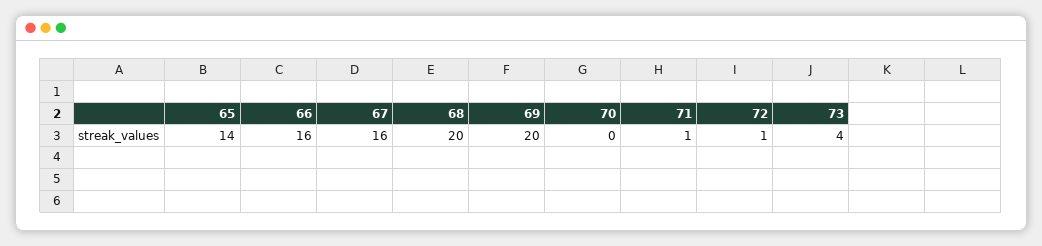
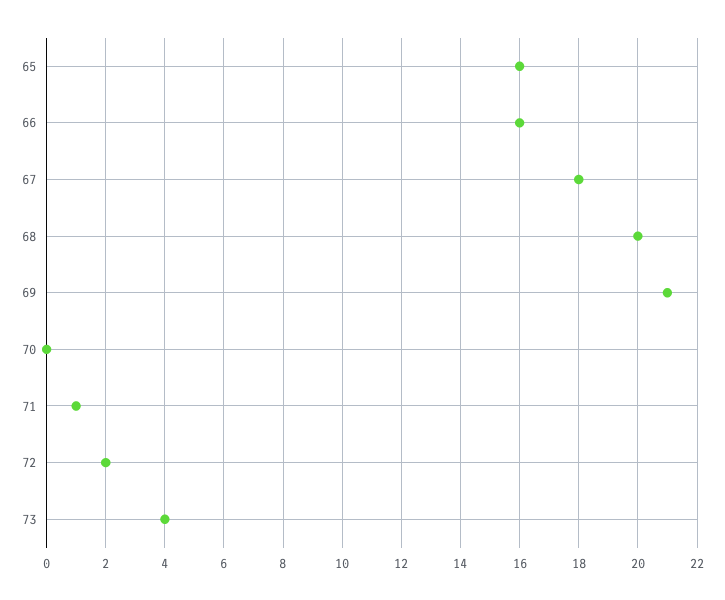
65: 14 -> 16
67: 16 -> 18
69: 20 -> 21
72: 1 -> 2

